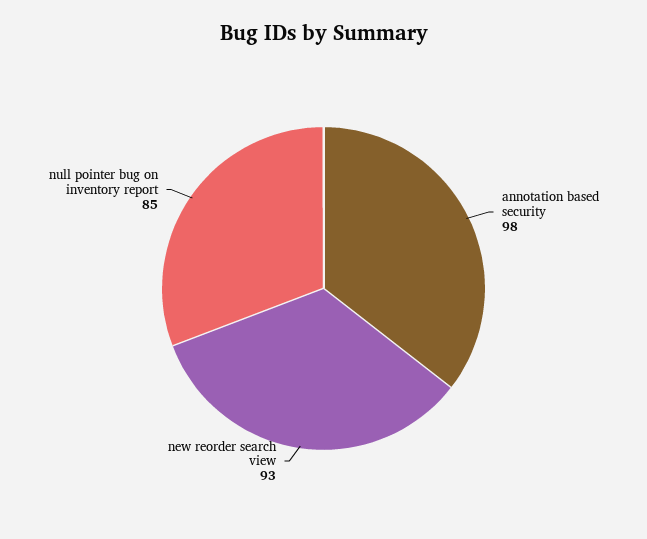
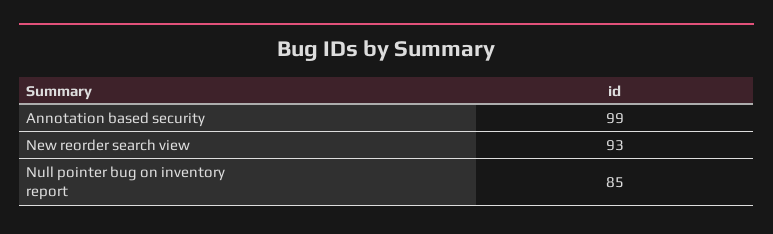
annotation based security: 98 -> 99

